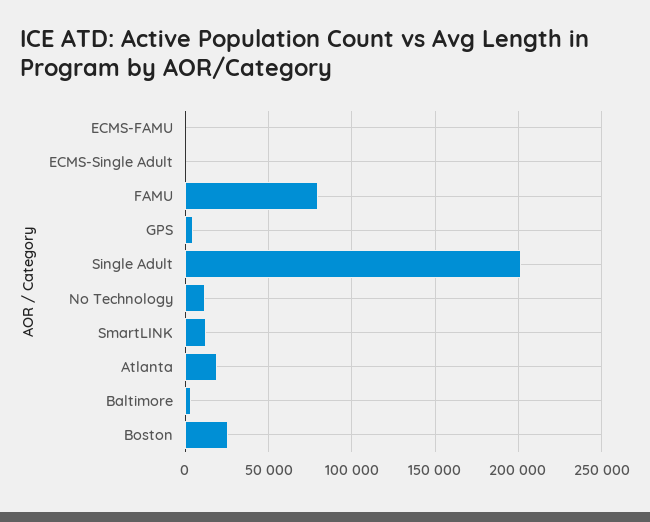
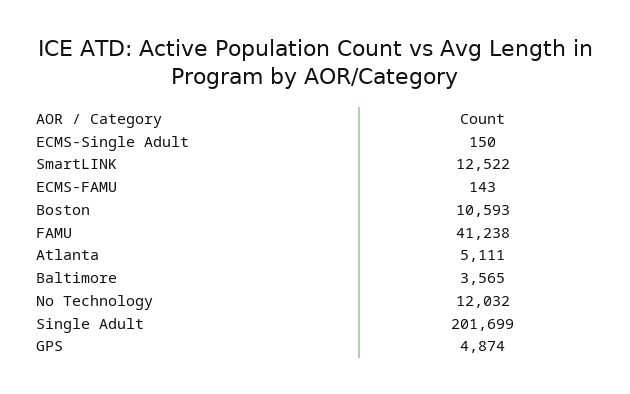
FAMU: 80000 -> 41238
Atlanta: 20000 -> 5111
Boston: 25000 -> 10593

